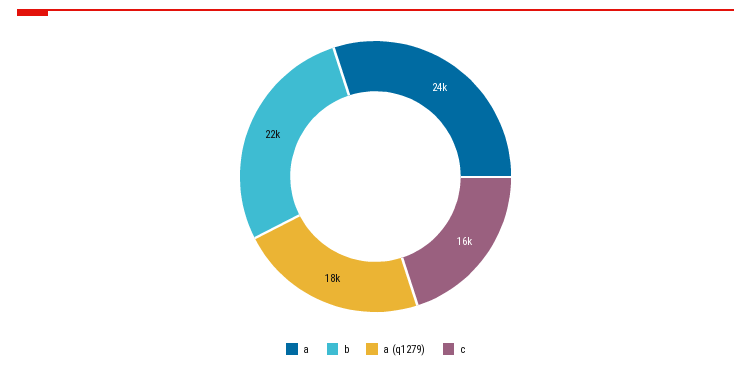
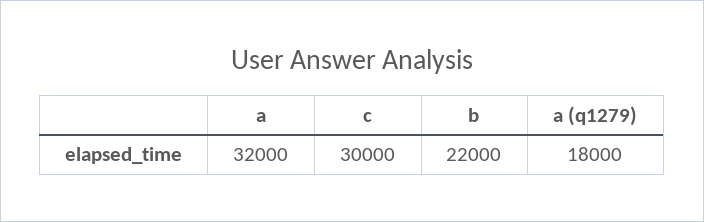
a: 24000 -> 32000
c: 16000 -> 30000

